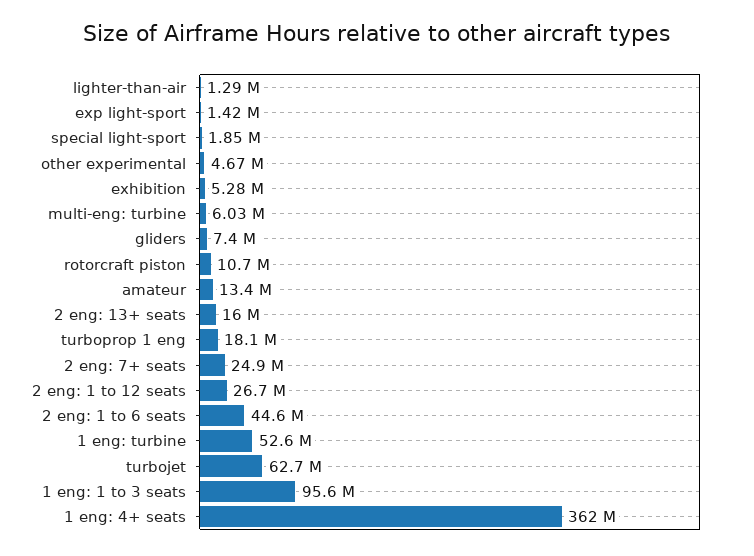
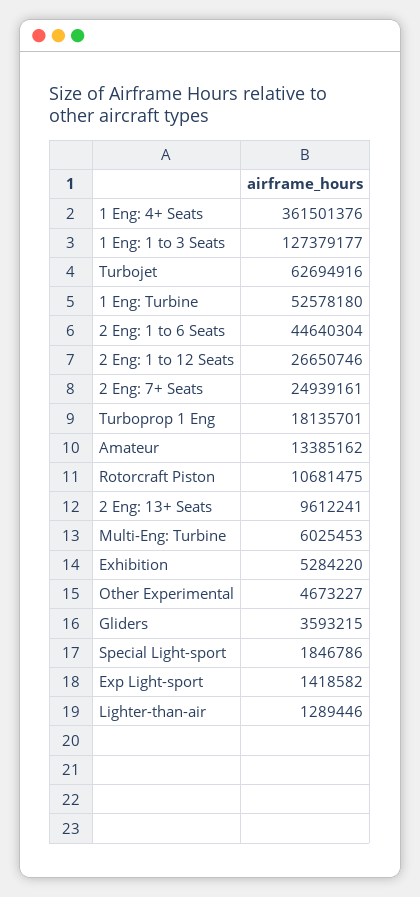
gliders: 7400000 -> 3593215
2 eng: 13+ seats: 16000000 -> 9612241
1 eng: 1 to 3 seats: 95600000 -> 127379177

